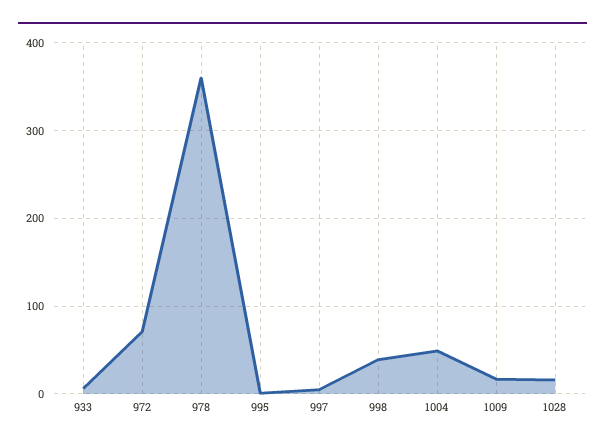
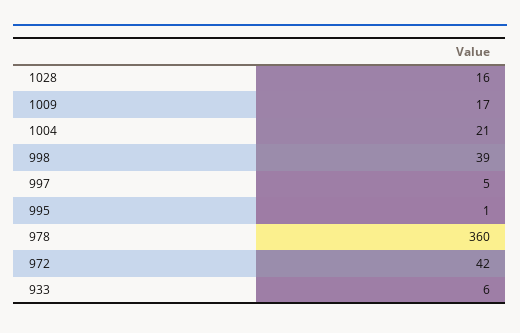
972: 70 -> 42
1004: 50 -> 21

